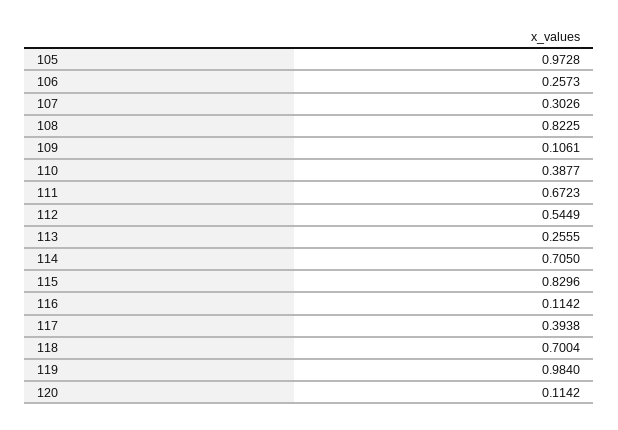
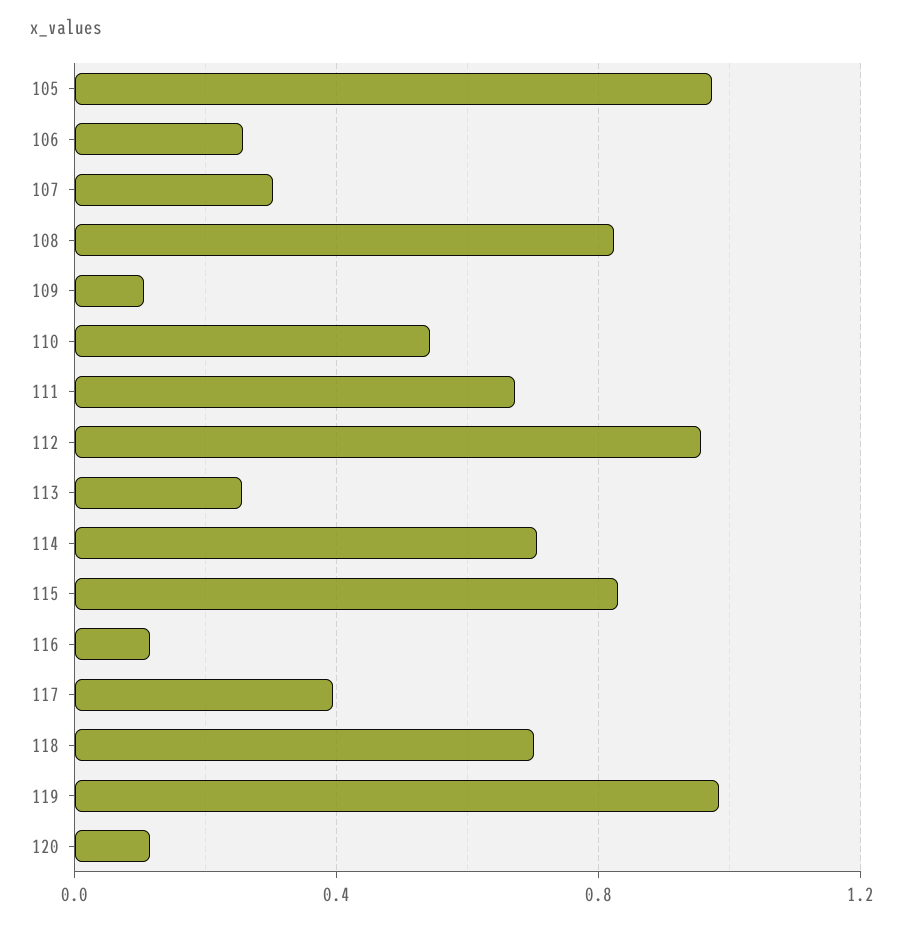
110: 0.3877 -> 0.55
112: 0.5449 -> 0.95

